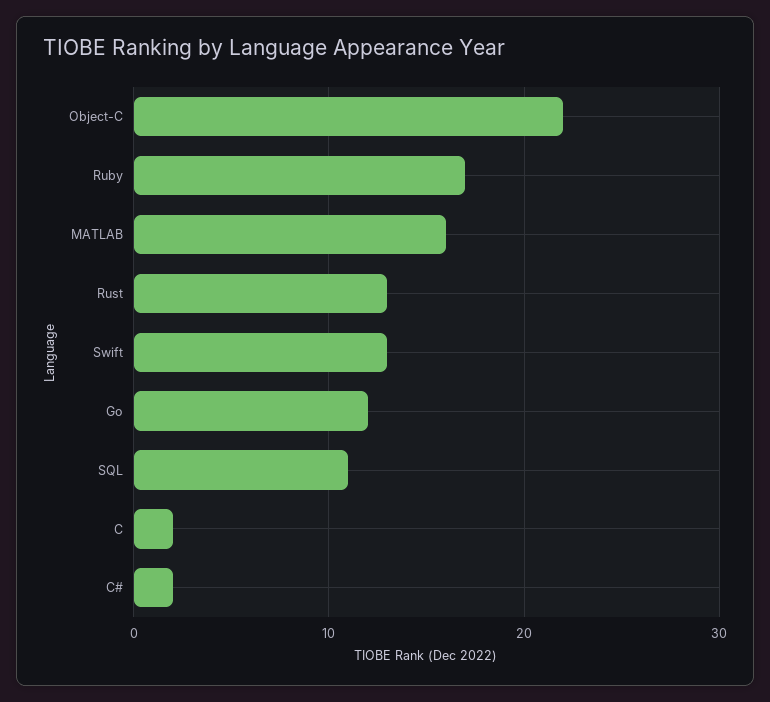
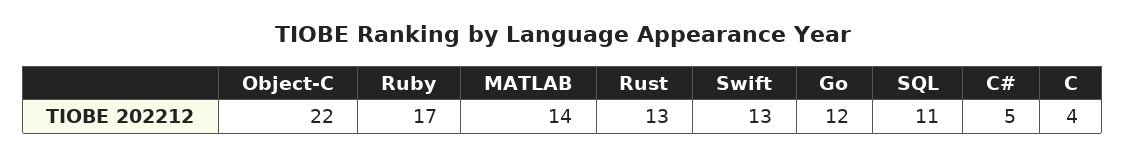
MATLAB: 16 -> 14
C: 2 -> 4
C#: 2 -> 5

